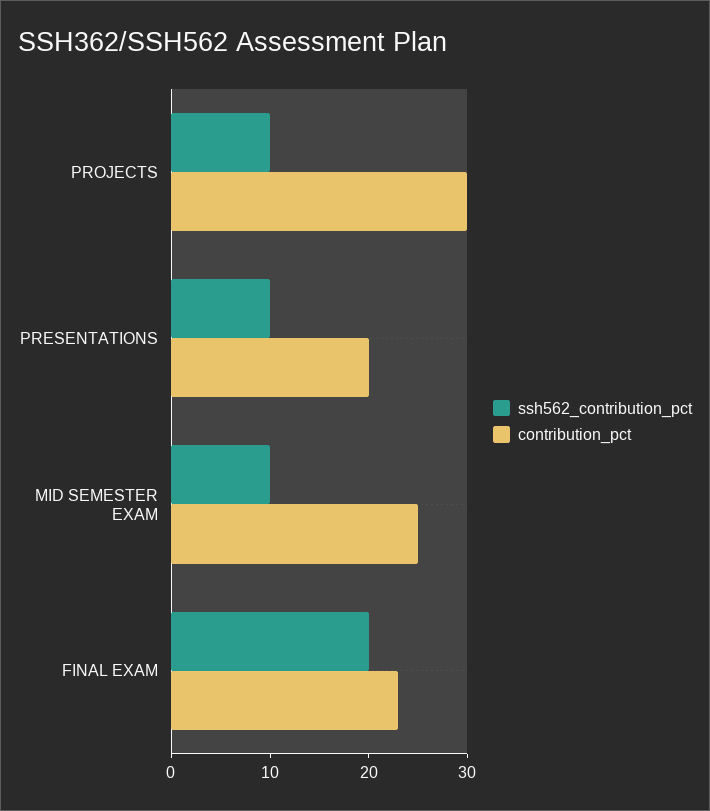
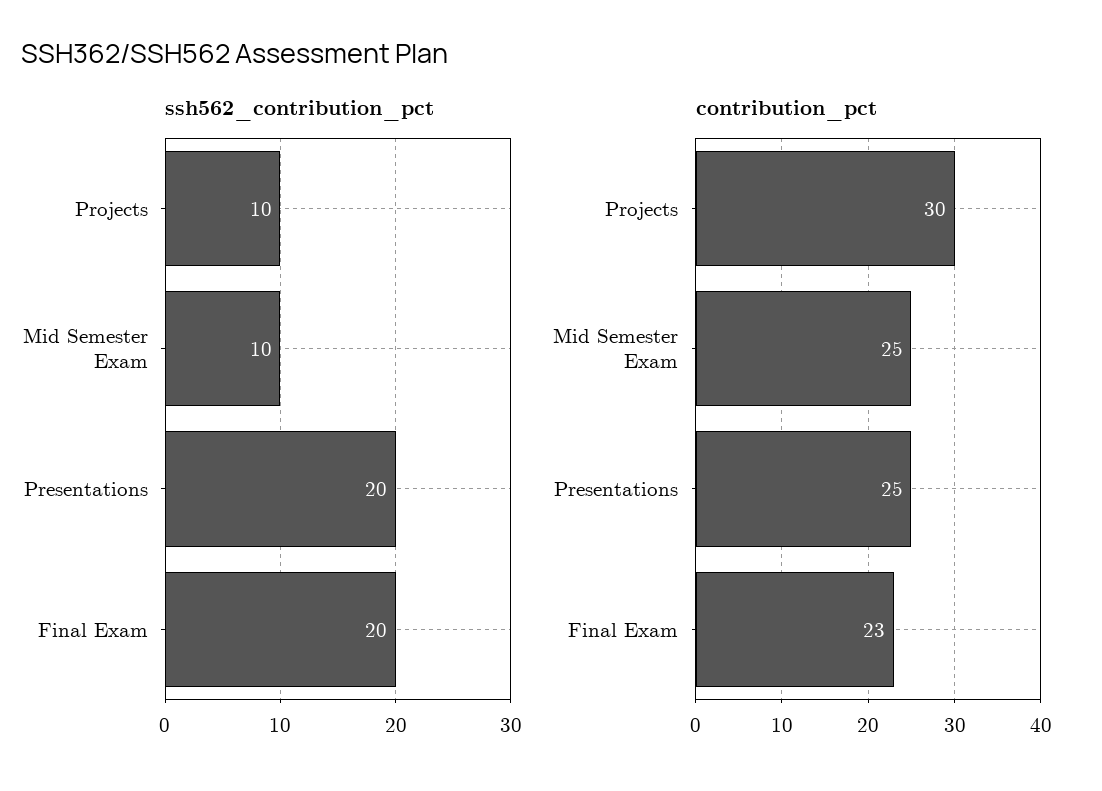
ssh562_contribution_pct, PRESENTATIONS: 10 -> 20
contribution_pct, PRESENTATIONS: 20 -> 25

